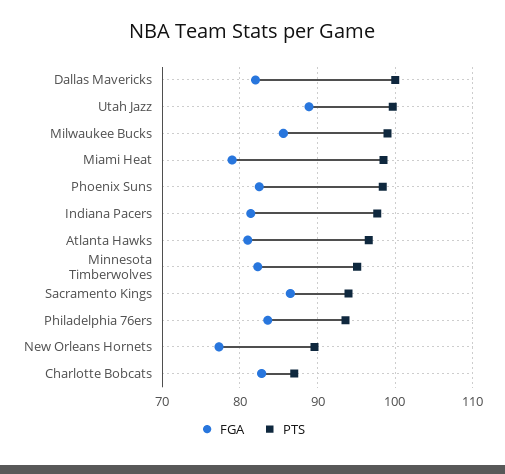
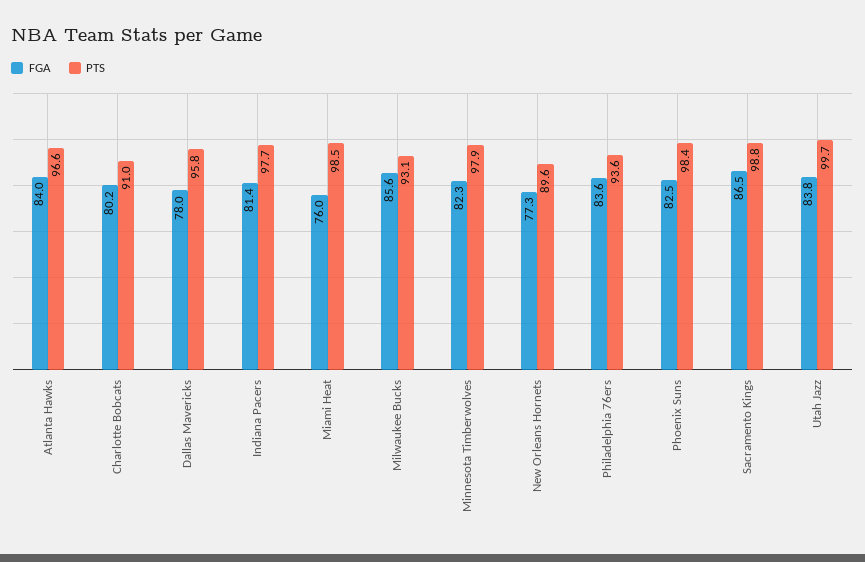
FGA, Dallas Mavericks: 82 -> 78
PTS, Dallas Mavericks: 100 -> 95.8
FGA, Utah Jazz: 89 -> 83.8
PTS, Milwaukee Bucks: 99 -> 93.1
FGA, Miami Heat: 79 -> 76
FGA, Atlanta Hawks: 81 -> 84
PTS, Minnesota Timberwolves: 95 -> 97.9
PTS, Sacramento Kings: 94 -> 98.8
FGA, Charlotte Bobcats: 83 -> 80.2
PTS, Charlotte Bobcats: 87 -> 91

